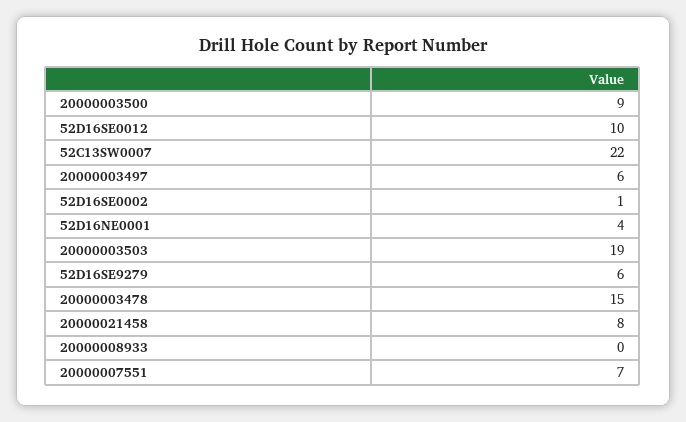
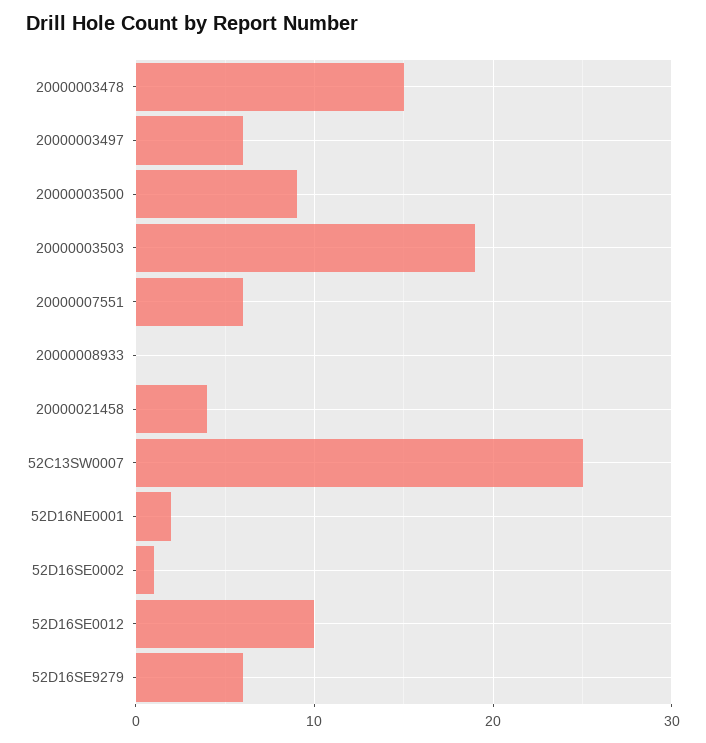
52C13SW0007: 22 -> 25
52D16NE0001: 4 -> 2
20000021458: 8 -> 4
20000007551: 7 -> 6

